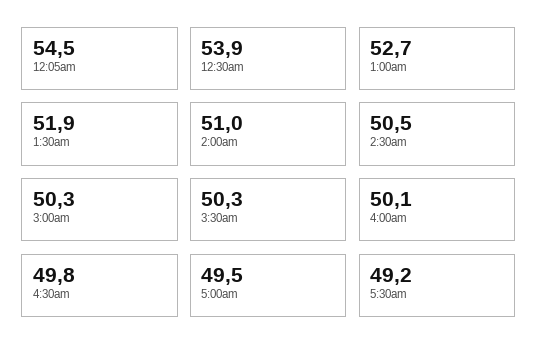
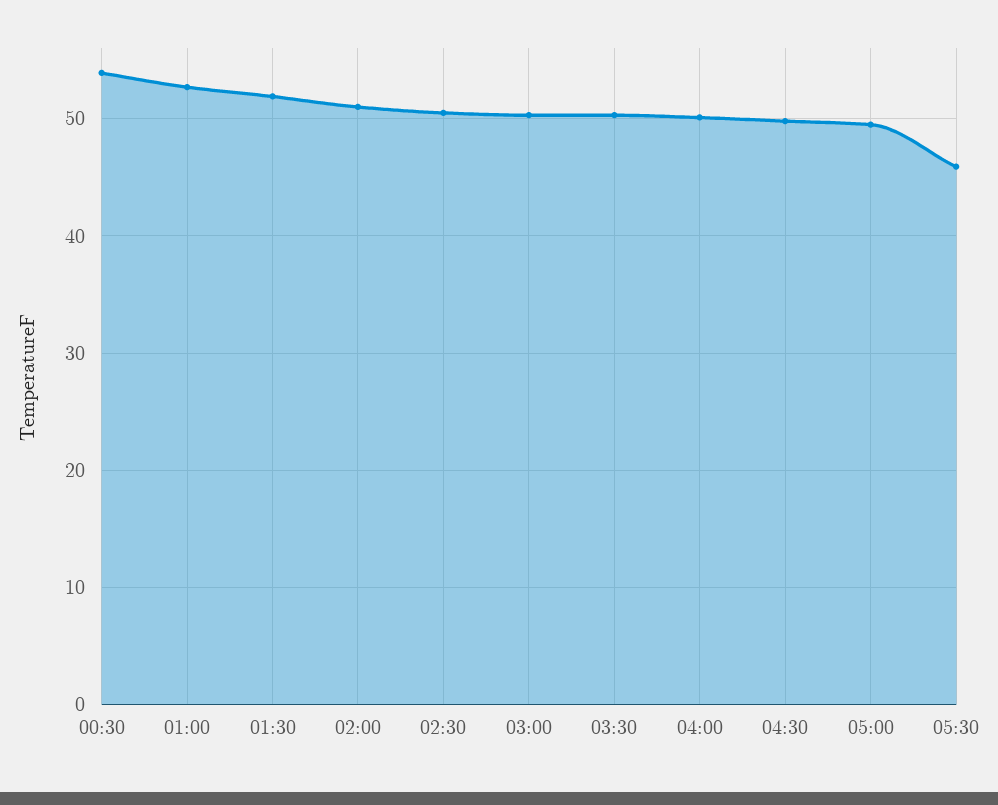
12:05am: 54.5 -> none
5:30am: 49.2 -> 46

